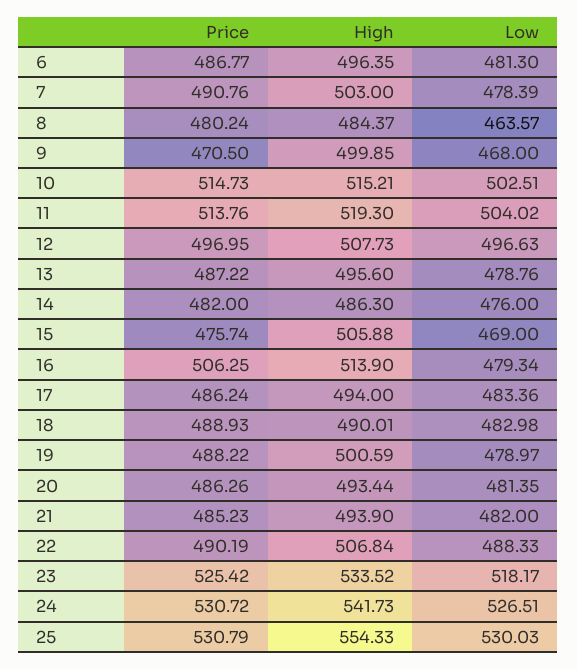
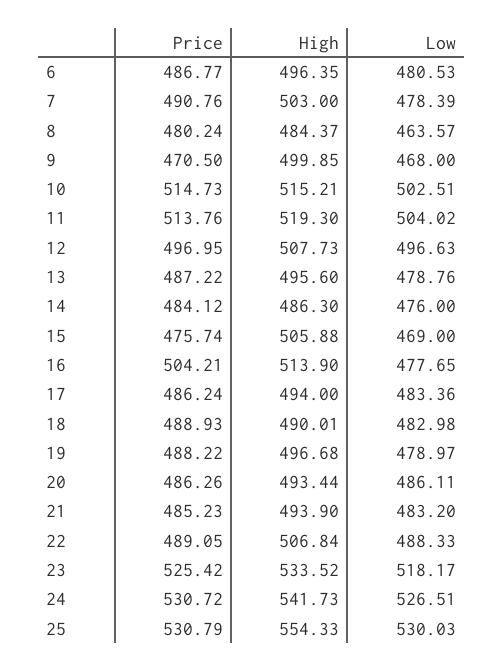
Low, 6: 481.3 -> 480.53
Price, 14: 482 -> 484.12
Price, 16: 506.25 -> 504.21
Low, 16: 479.34 -> 477.65
High, 19: 500.59 -> 496.68
Low, 20: 481.35 -> 486.11
Low, 21: 482 -> 483.2
Price, 22: 490.19 -> 489.05

